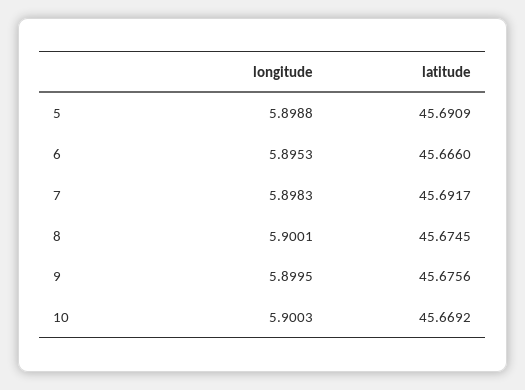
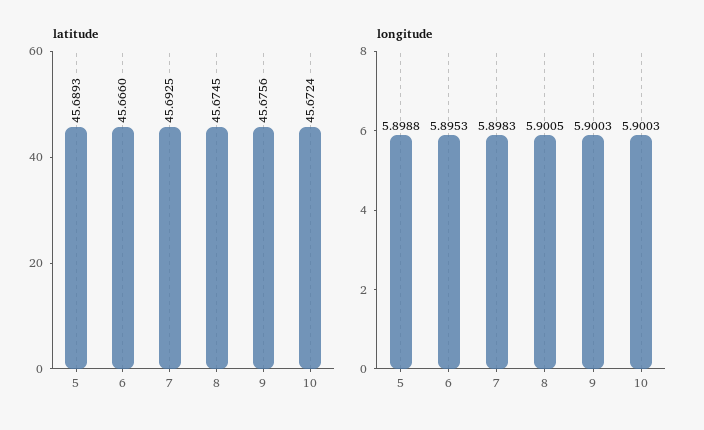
latitude, 5: 45.6909 -> 45.6893
latitude, 7: 45.6917 -> 45.6925
longitude, 8: 5.9001 -> 5.9005
longitude, 9: 5.8995 -> 5.9003
latitude, 10: 45.6692 -> 45.6724

